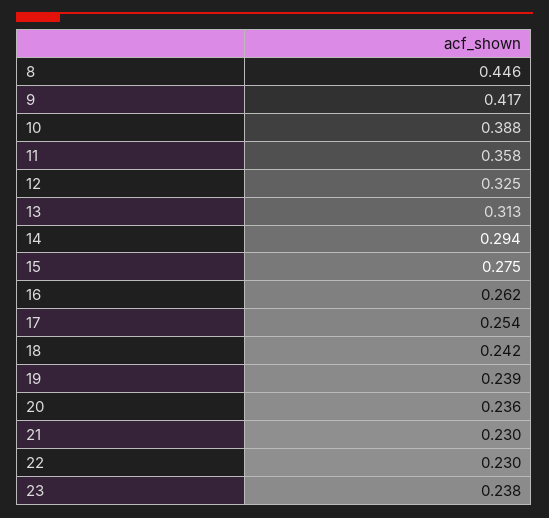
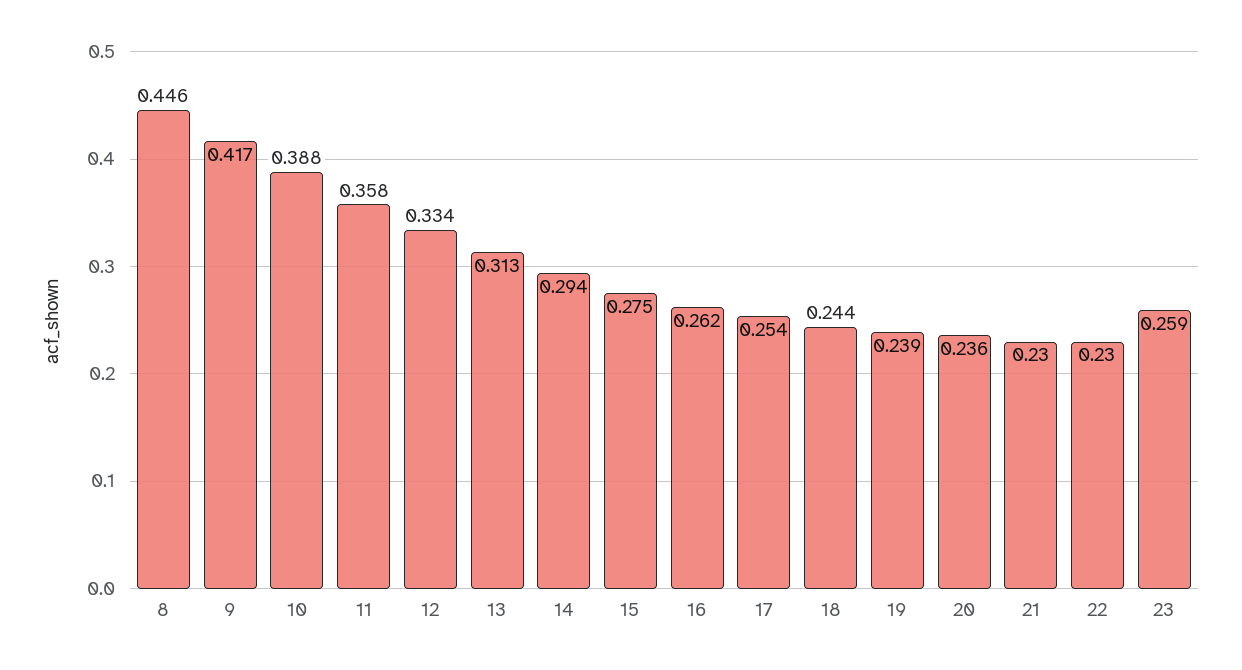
12: 0.325 -> 0.334
18: 0.242 -> 0.244
23: 0.238 -> 0.259

